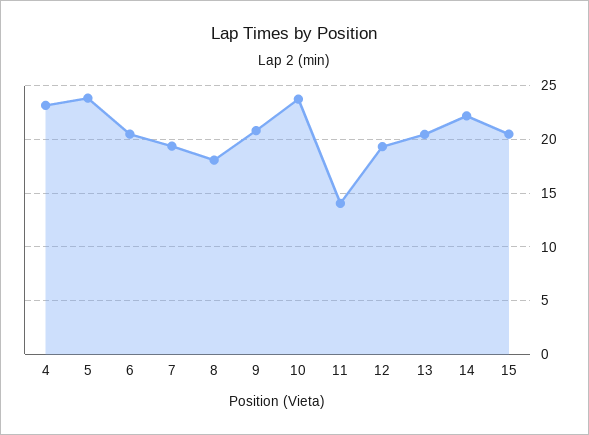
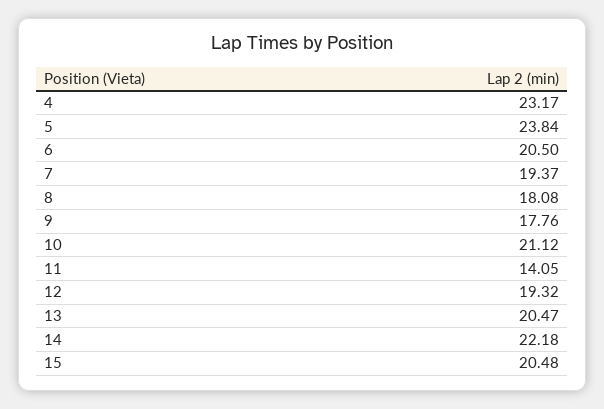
9: 21 -> 17.76
10: 24 -> 21.12

